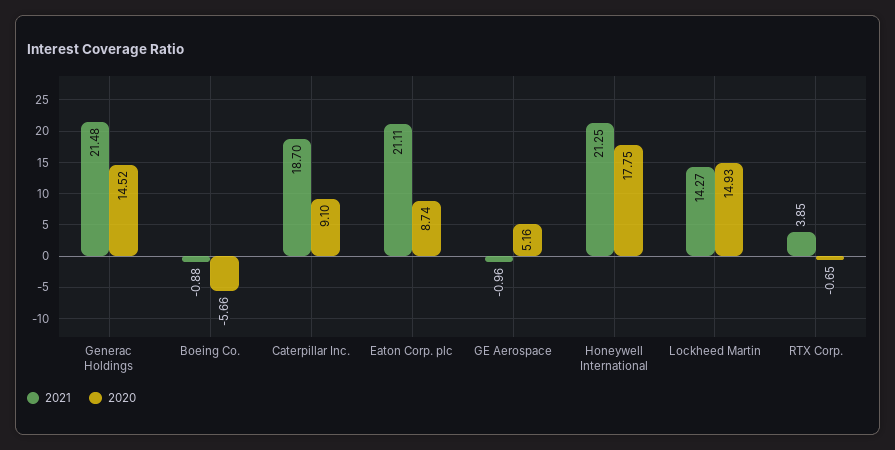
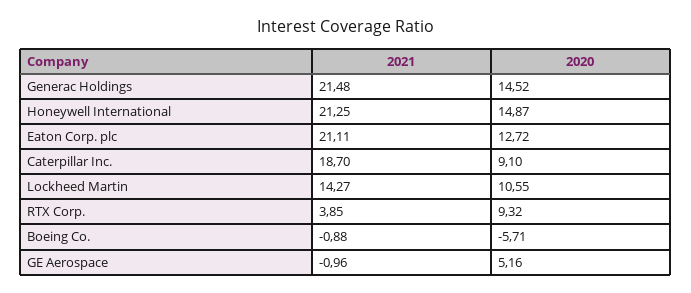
2020, Boeing Co.: -5.66 -> -5.71
2020, Eaton Corp. plc: 8.74 -> 12.72
2020, Honeywell International: 17.75 -> 14.87
2020, Lockheed Martin: 14.93 -> 10.55
2020, RTX Corp.: -0.65 -> 9.32

